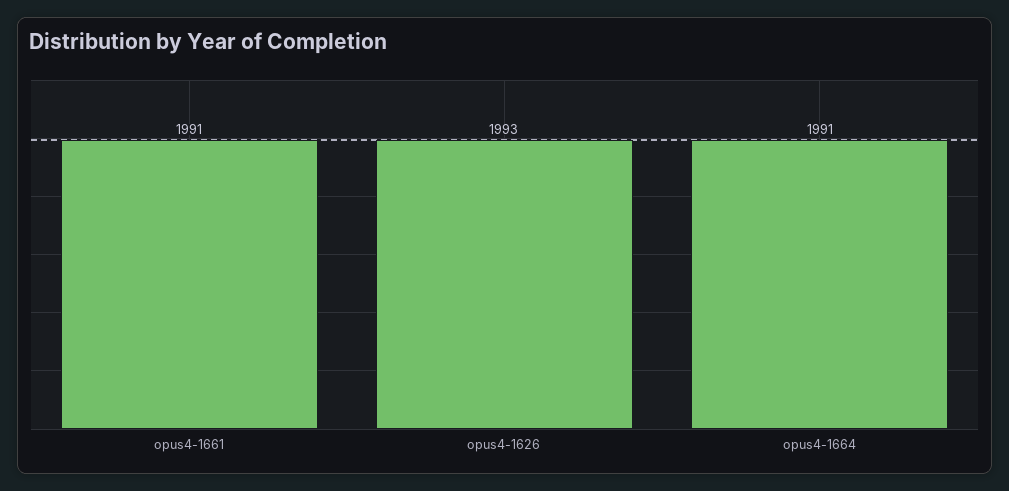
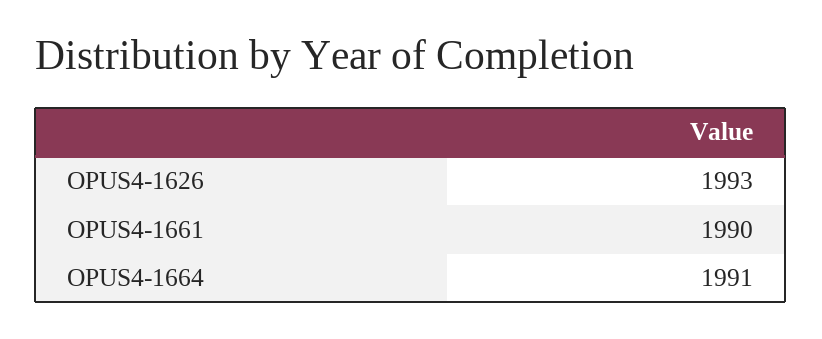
opus4-1661: 1991 -> 1990

